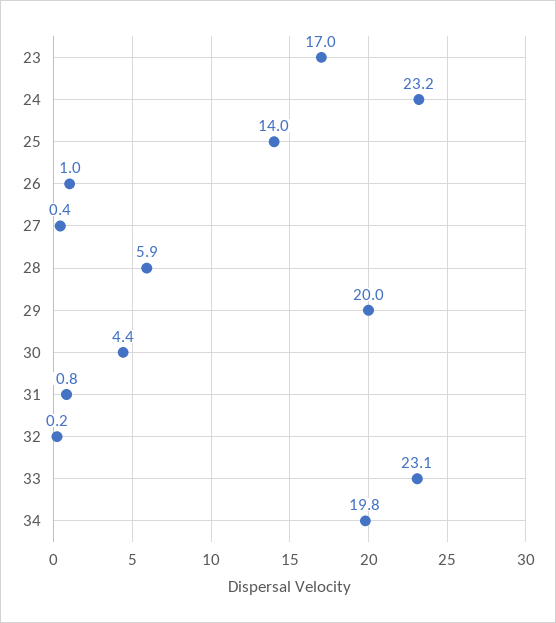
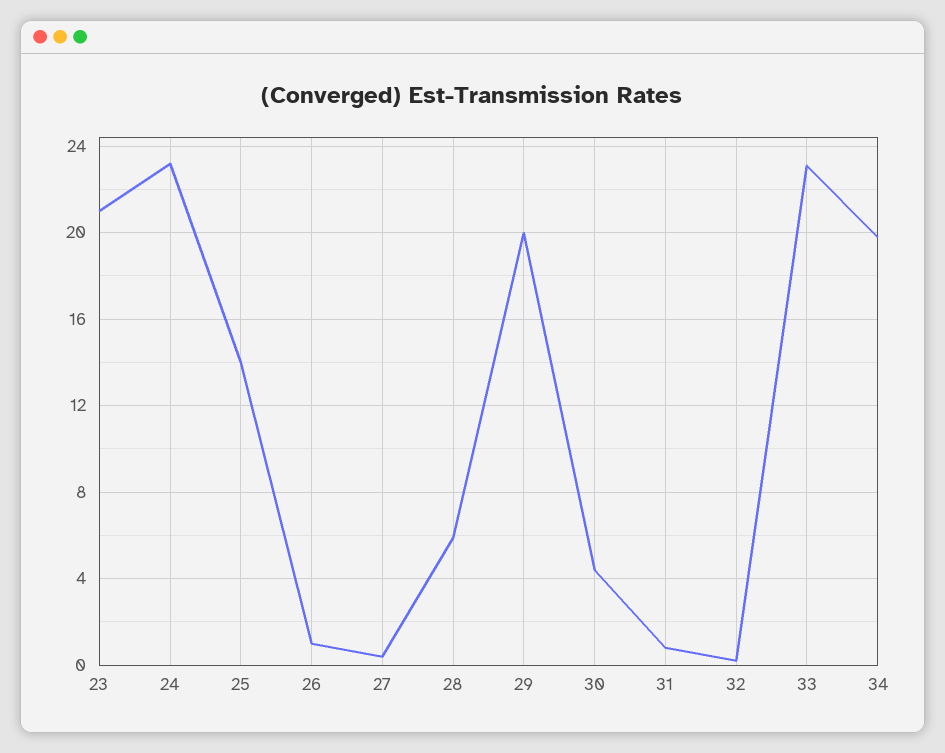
23: 17 -> 21

